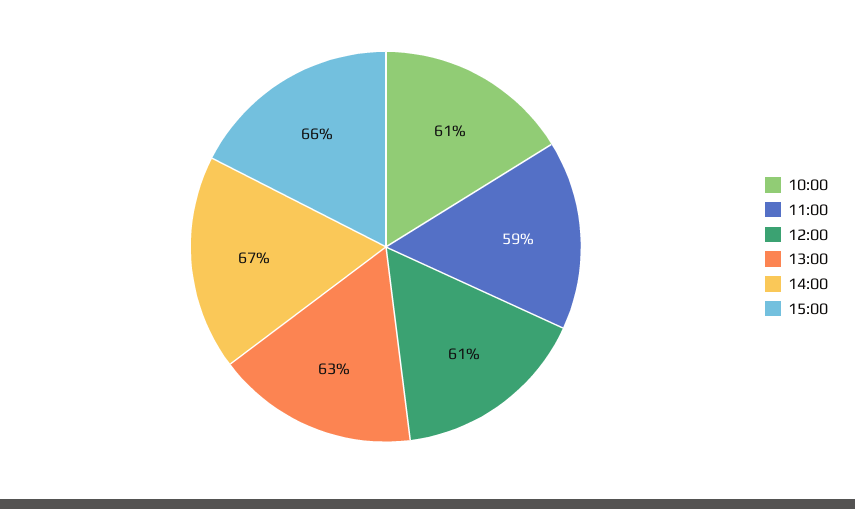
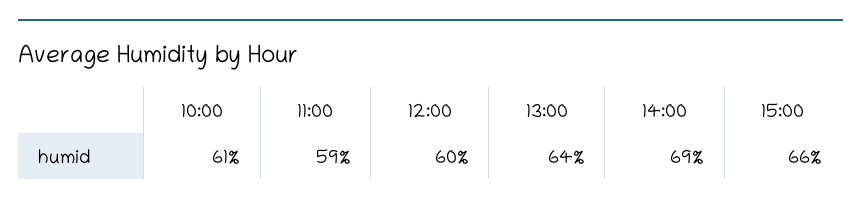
12:00: 61 -> 60
13:00: 63 -> 64
14:00: 67 -> 69

